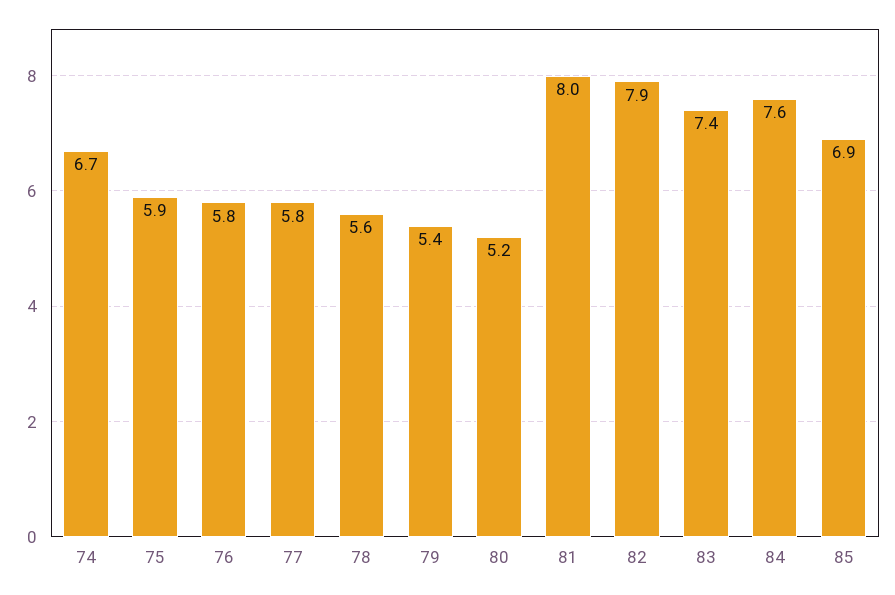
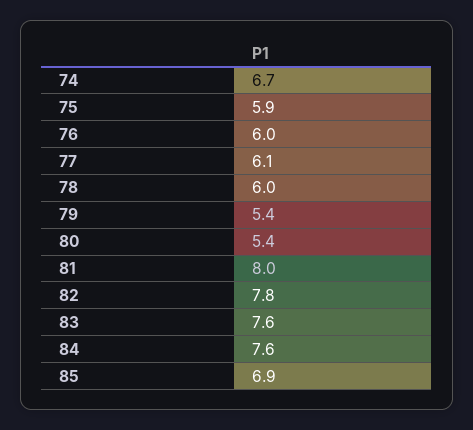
76: 5.8 -> 6
77: 5.8 -> 6.1
78: 5.6 -> 6
80: 5.2 -> 5.4
82: 7.9 -> 7.8
83: 7.4 -> 7.6

